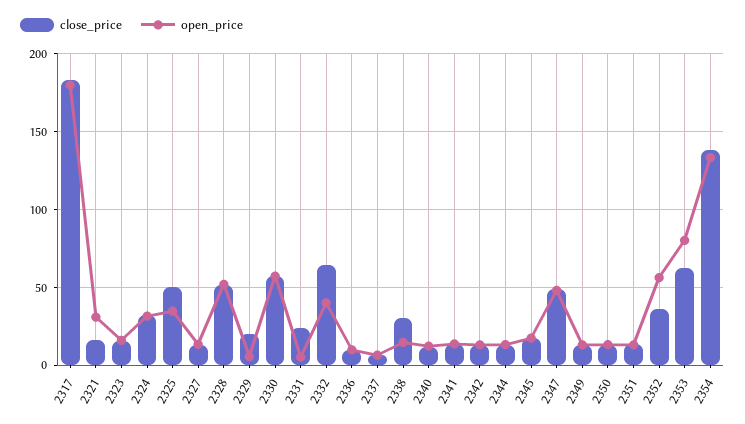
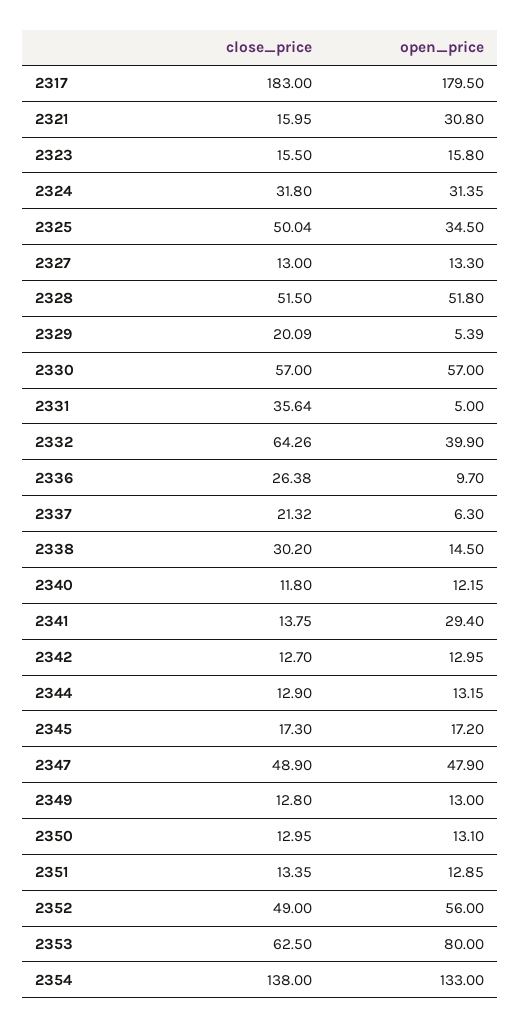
close_price, 2331: 25 -> 35.64
close_price, 2336: 10 -> 26.38
close_price, 2337: 5 -> 21.32
open_price, 2341: 15 -> 29.4
close_price, 2352: 35 -> 49

